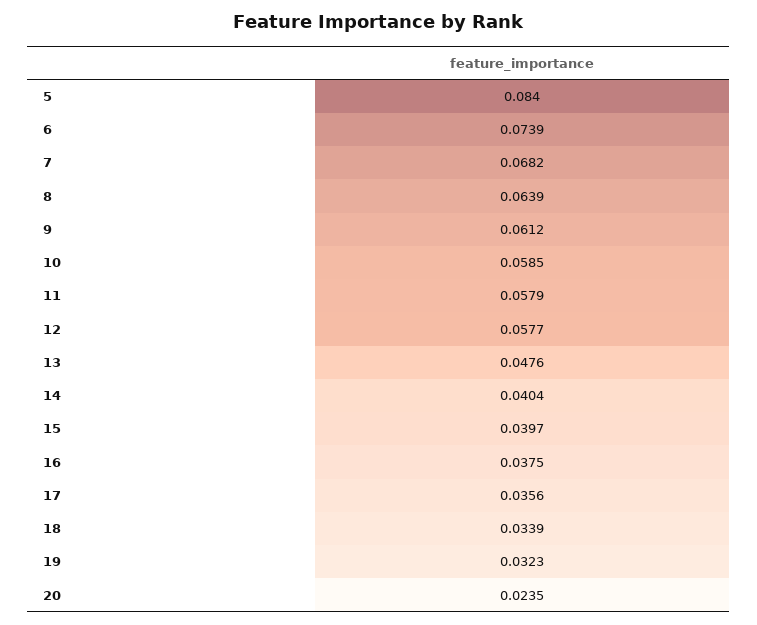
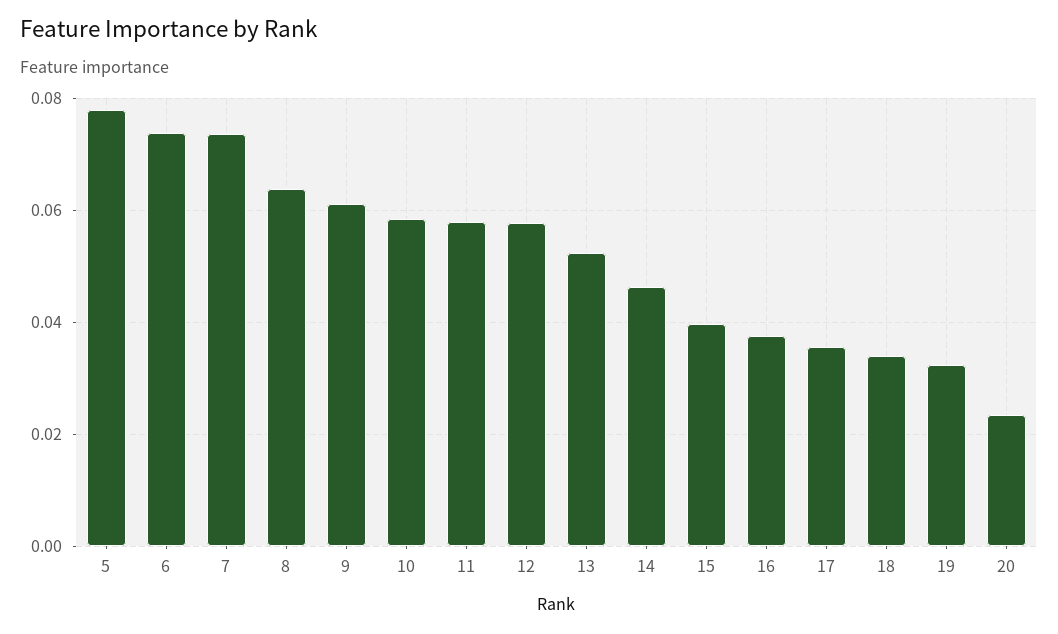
5: 0.084 -> 0.078
7: 0.0682 -> 0.074
13: 0.0476 -> 0.052
14: 0.0404 -> 0.046

